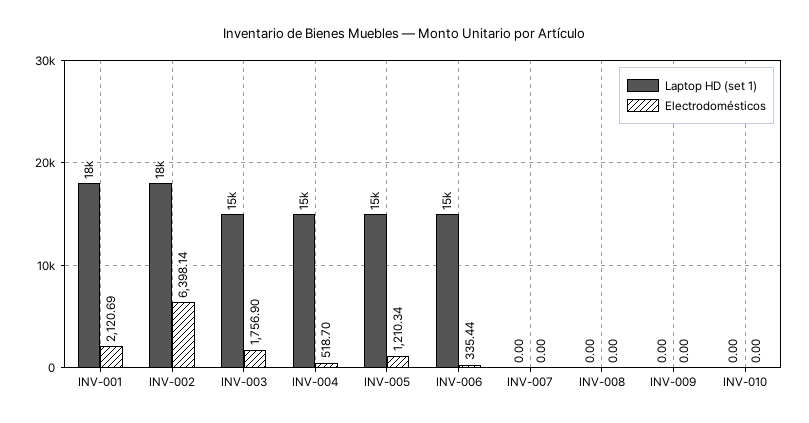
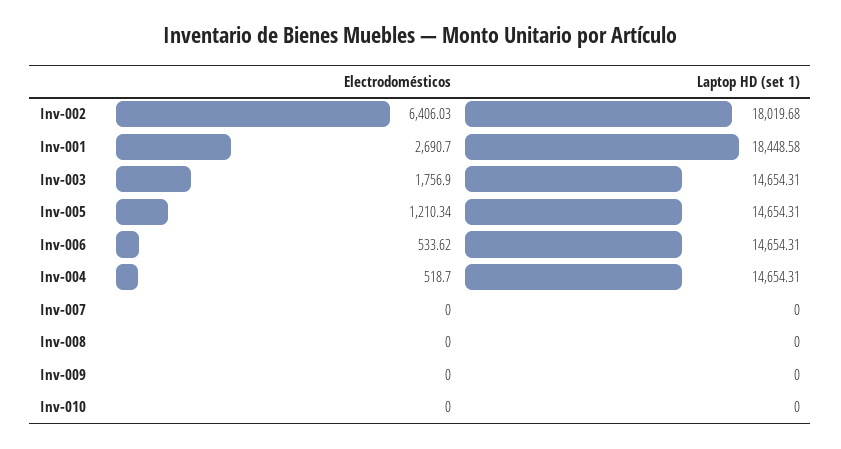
Electrodomésticos, INV-001: 2120.69 -> 2690.7
Electrodomésticos, INV-002: 6398.14 -> 6406.03
Electrodomésticos, INV-006: 335.44 -> 533.62

